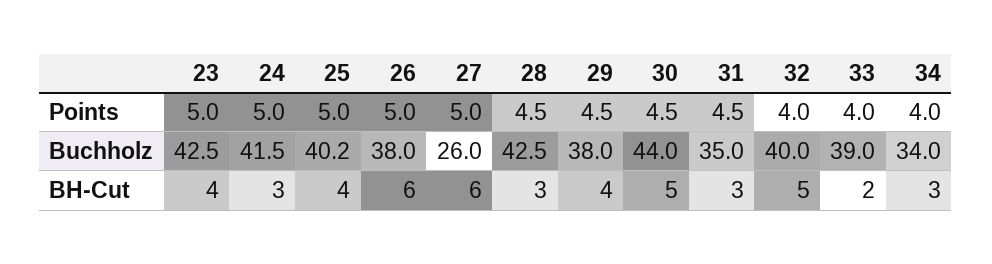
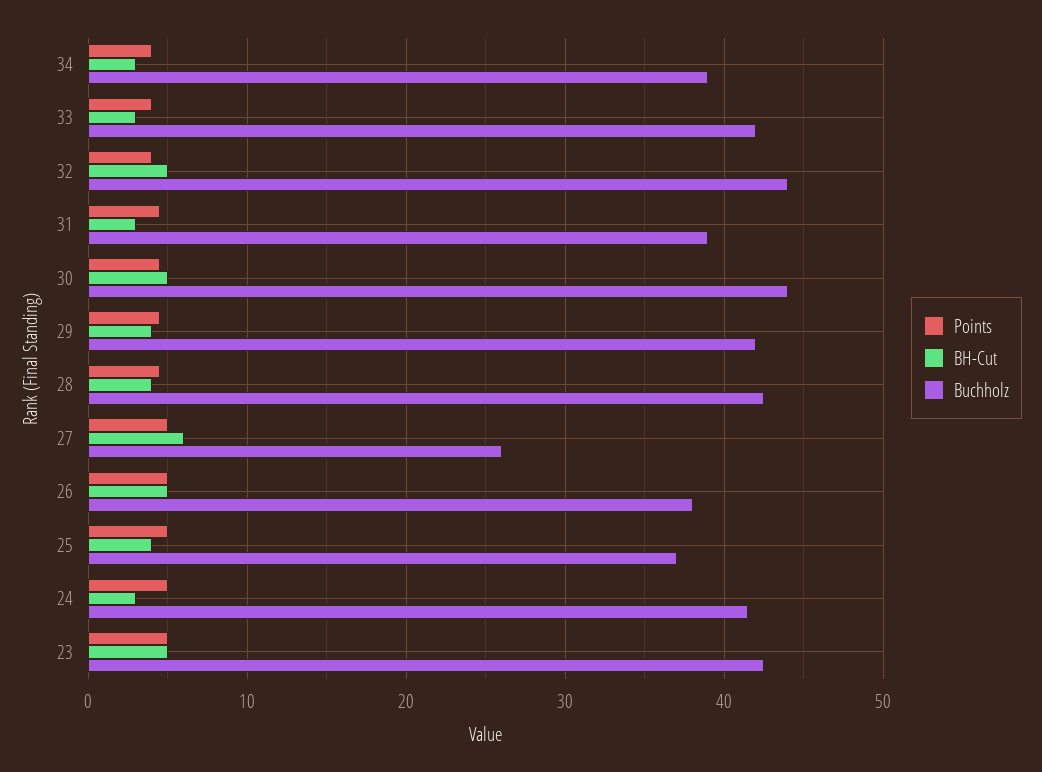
Buchholz, 25: 40.2 -> 37
Buchholz, 29: 38 -> 42
Buchholz, 31: 35 -> 39
Buchholz, 32: 40 -> 44
Buchholz, 33: 39 -> 42
Buchholz, 34: 34 -> 39
BH-Cut, 23: 4 -> 5
BH-Cut, 26: 6 -> 5
BH-Cut, 28: 3 -> 4
BH-Cut, 33: 2 -> 3

